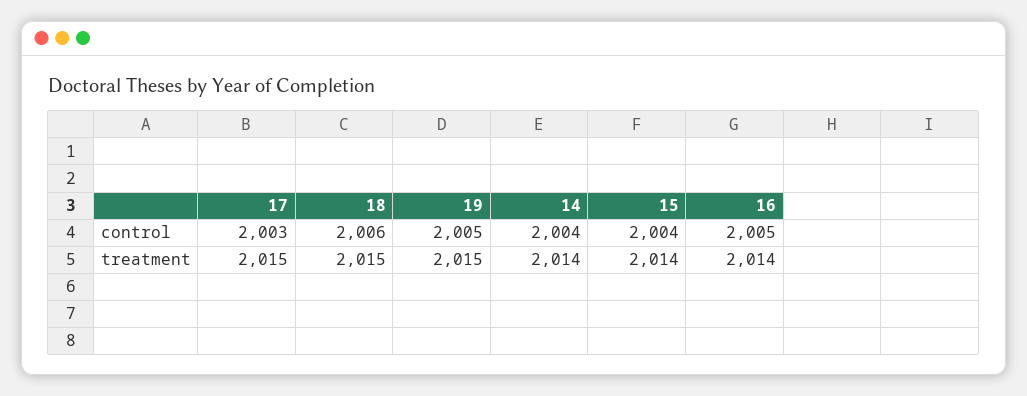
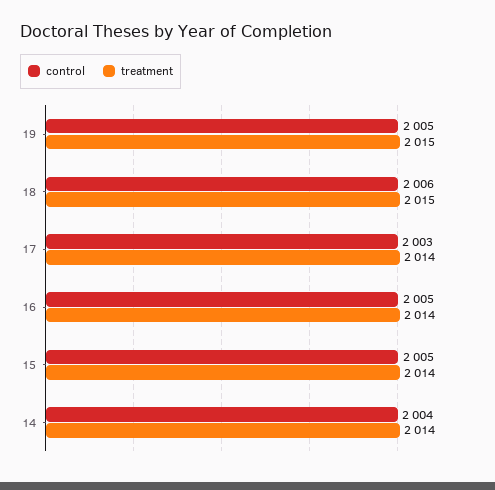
control, 15: 2004 -> 2005
treatment, 17: 2015 -> 2014

